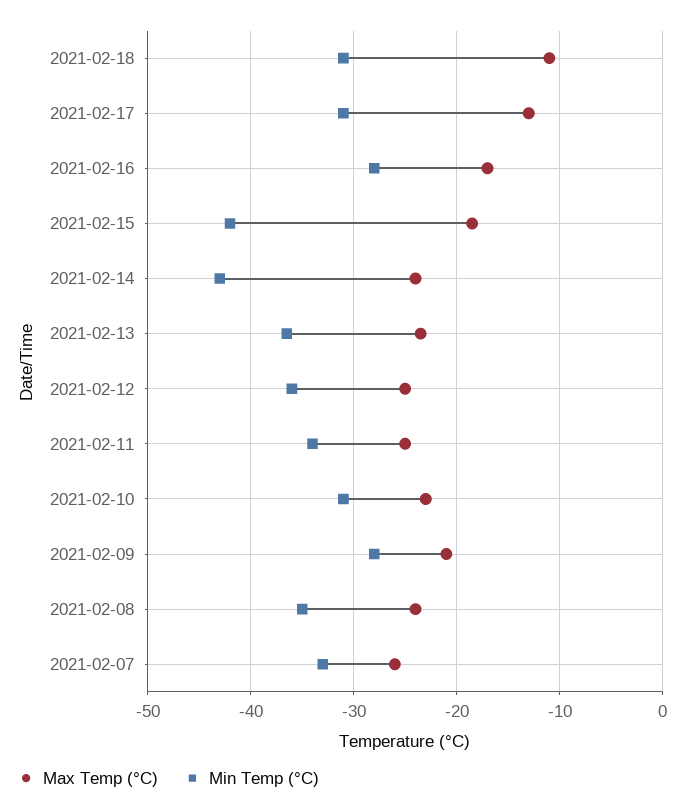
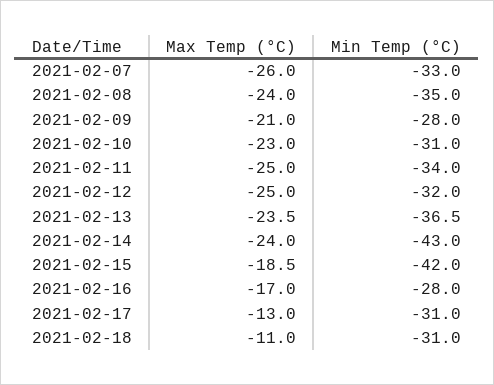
Min Temp (°C), 2021-02-12: -36 -> -32

